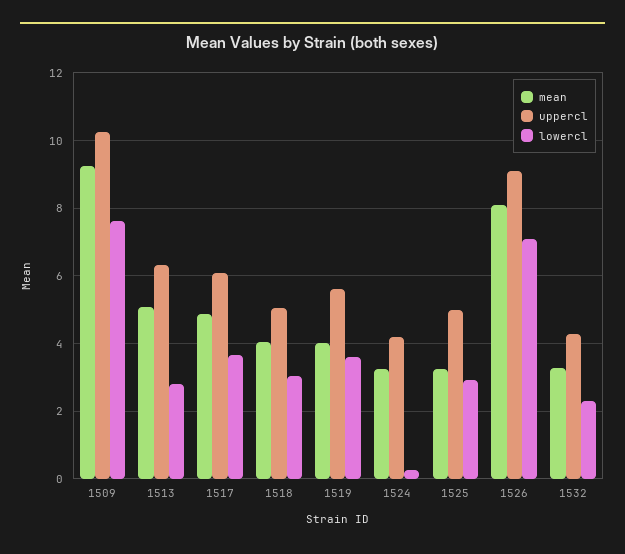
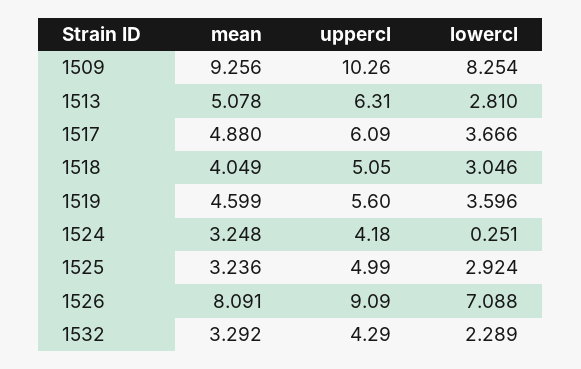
lowercl, 1509: 7.6 -> 8.254
mean, 1519: 4 -> 4.599

